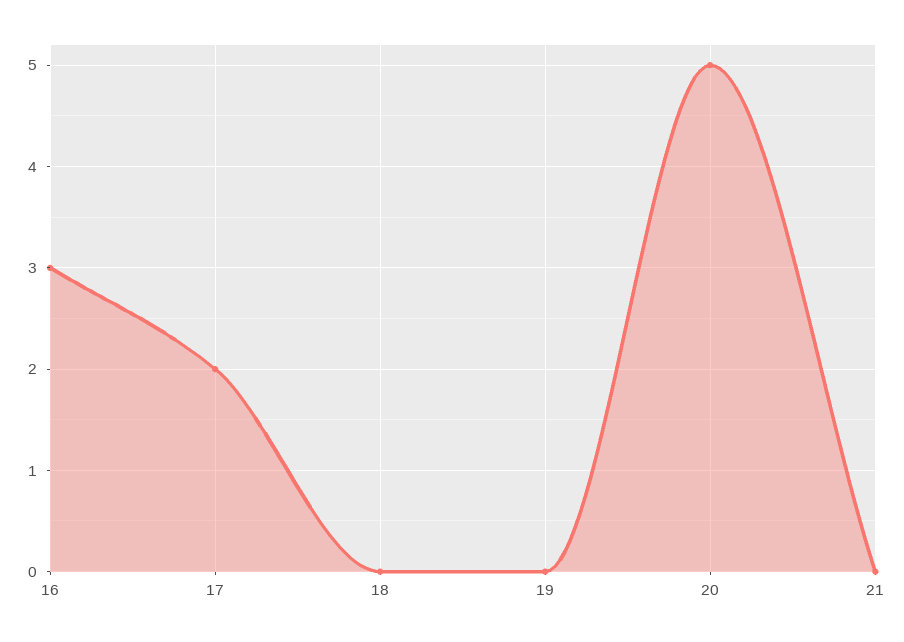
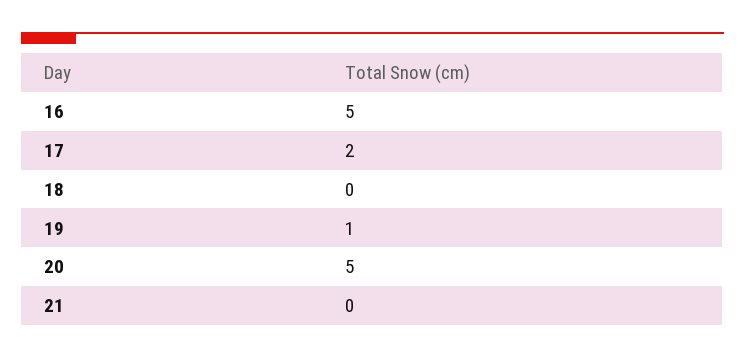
16: 3 -> 5
19: 0 -> 1

